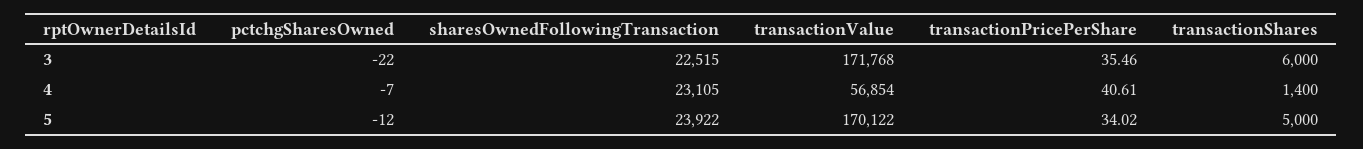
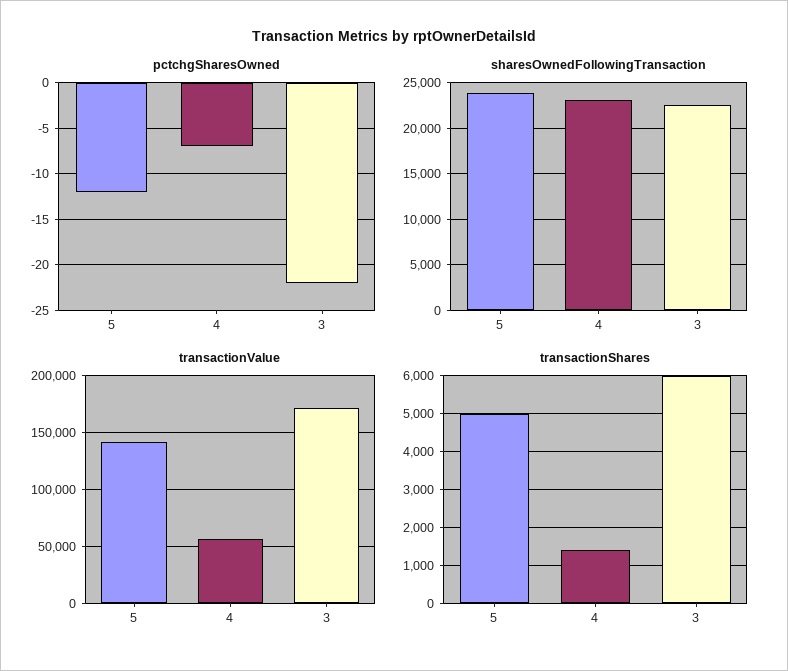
transactionPricePerShare, 3: 35.46 -> none
transactionPricePerShare, 4: 40.61 -> none
transactionValue, 5: 170122 -> 140000
transactionPricePerShare, 5: 34.02 -> none

